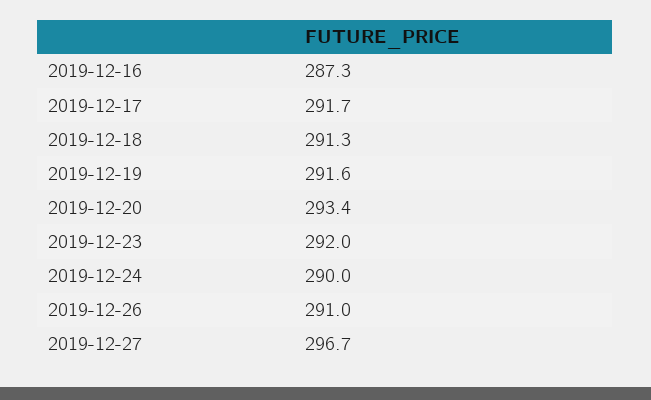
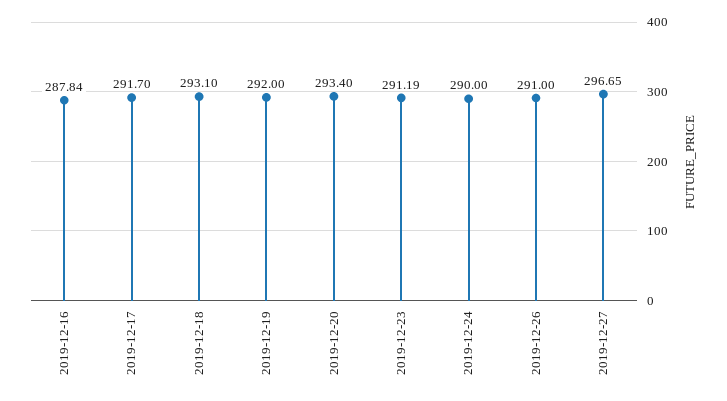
2019-12-16: 287.3 -> 287.84
2019-12-18: 291.3 -> 293.1
2019-12-19: 291.6 -> 292
2019-12-23: 292 -> 291.19

